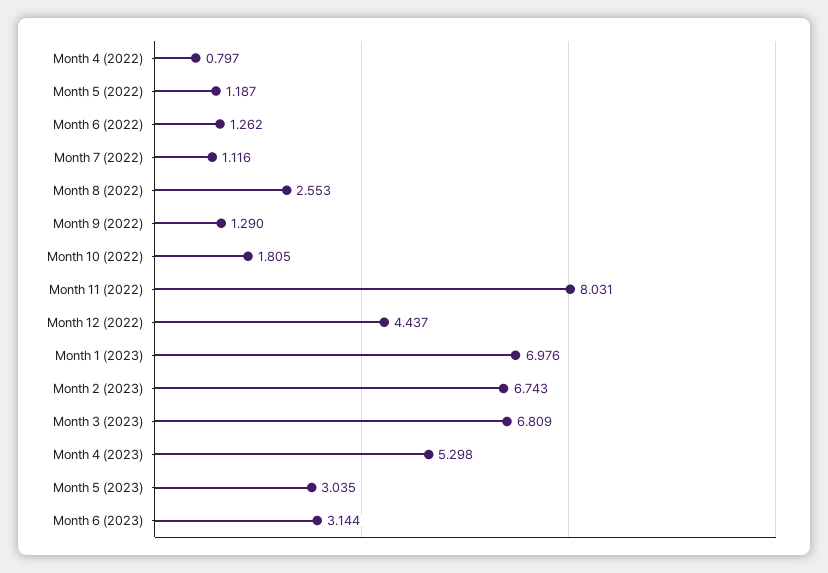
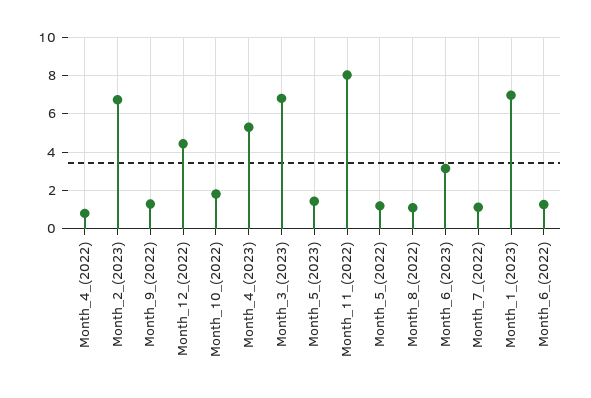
Month 8 (2022): 2.553 -> 1
Month 5 (2023): 3.035 -> 1.5

